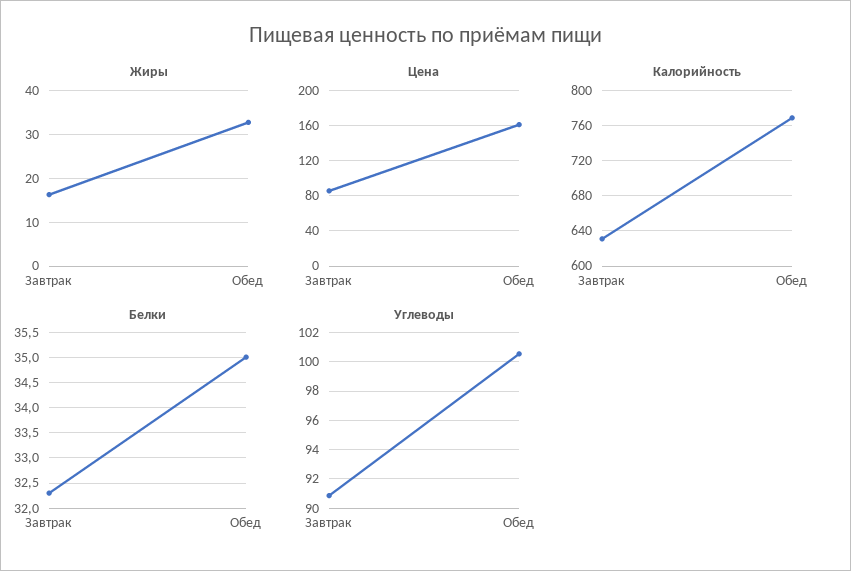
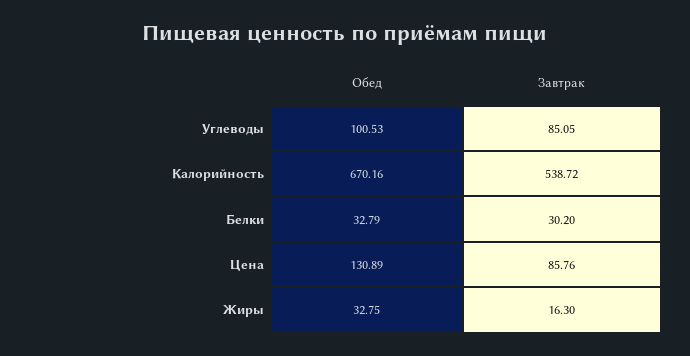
Цена, Обед: 160 -> 130.89
Калорийность, Завтрак: 630 -> 538.72
Калорийность, Обед: 770 -> 670.16
Белки, Завтрак: 32.25 -> 30.2
Белки, Обед: 35 -> 32.79
Углеводы, Завтрак: 91 -> 85.05

